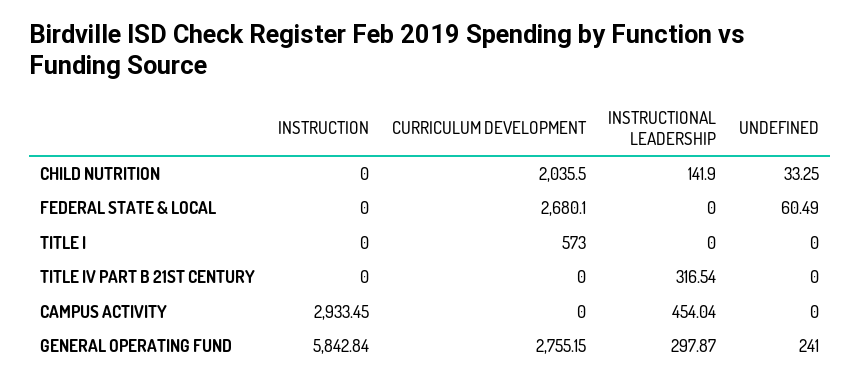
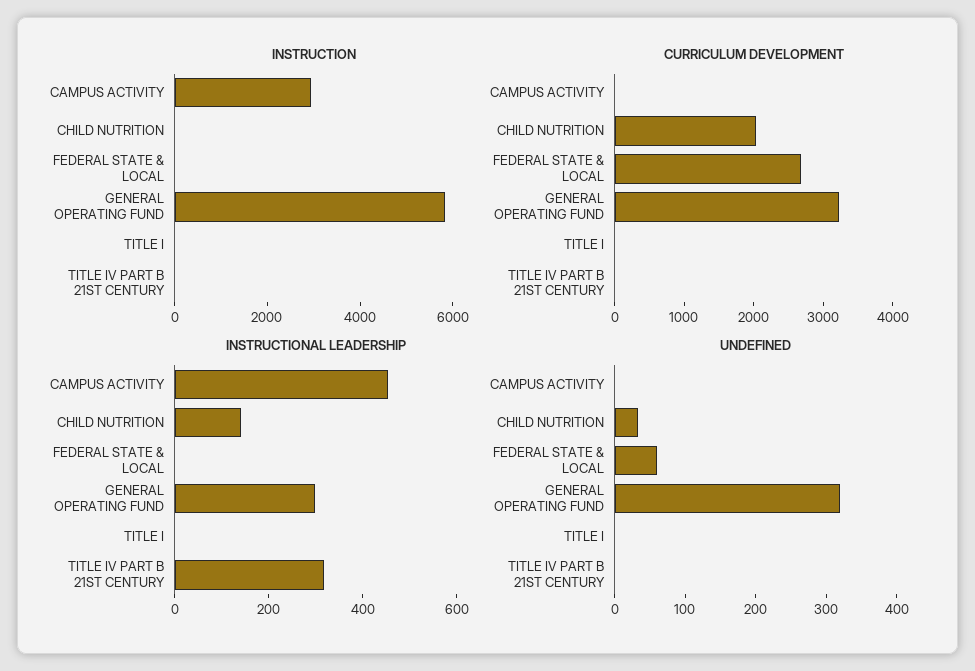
CURRICULUM DEVELOPMENT, TITLE I: 573 -> 0
CURRICULUM DEVELOPMENT, GENERAL OPERATING FUND: 2755.15 -> 3200
UNDEFINED, GENERAL OPERATING FUND: 241 -> 320

